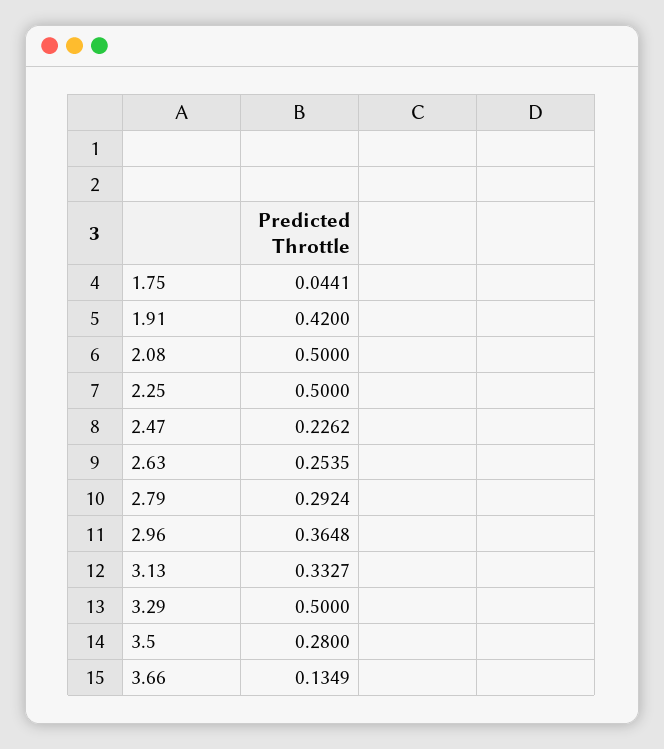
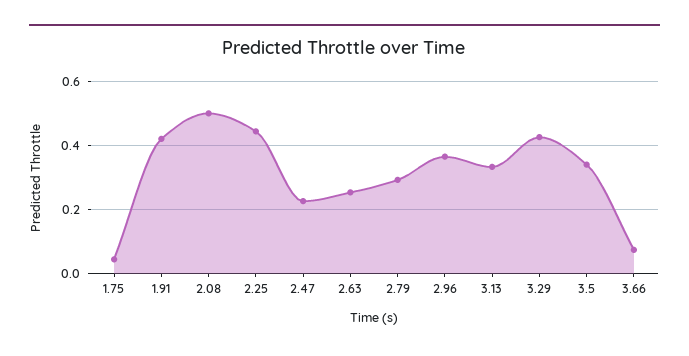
2.25: 0.5 -> 0.44
3.29: 0.5 -> 0.42
3.5: 0.28 -> 0.34
3.66: 0.1349 -> 0.08

